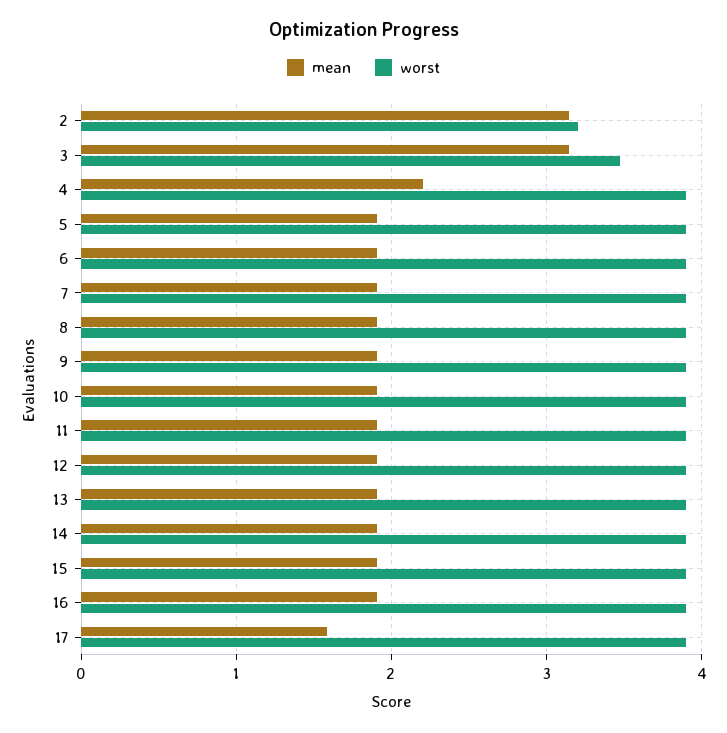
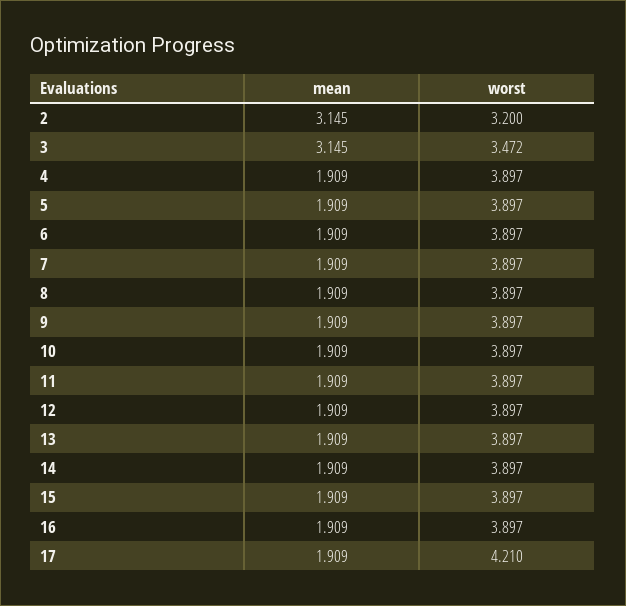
mean, 4: 2.2 -> 1.909
mean, 17: 1.6 -> 1.909
worst, 17: 3.9 -> 4.21

